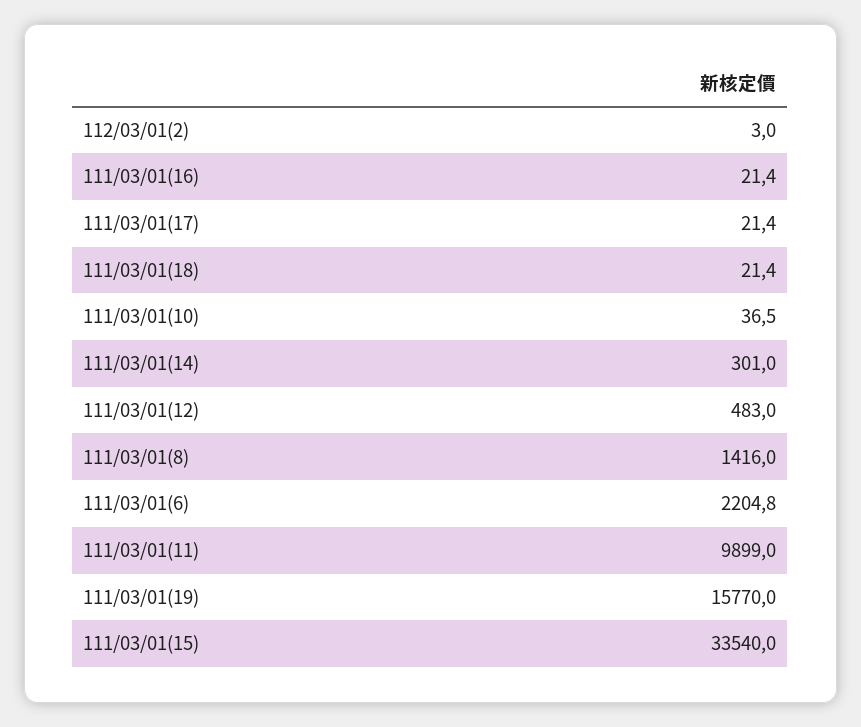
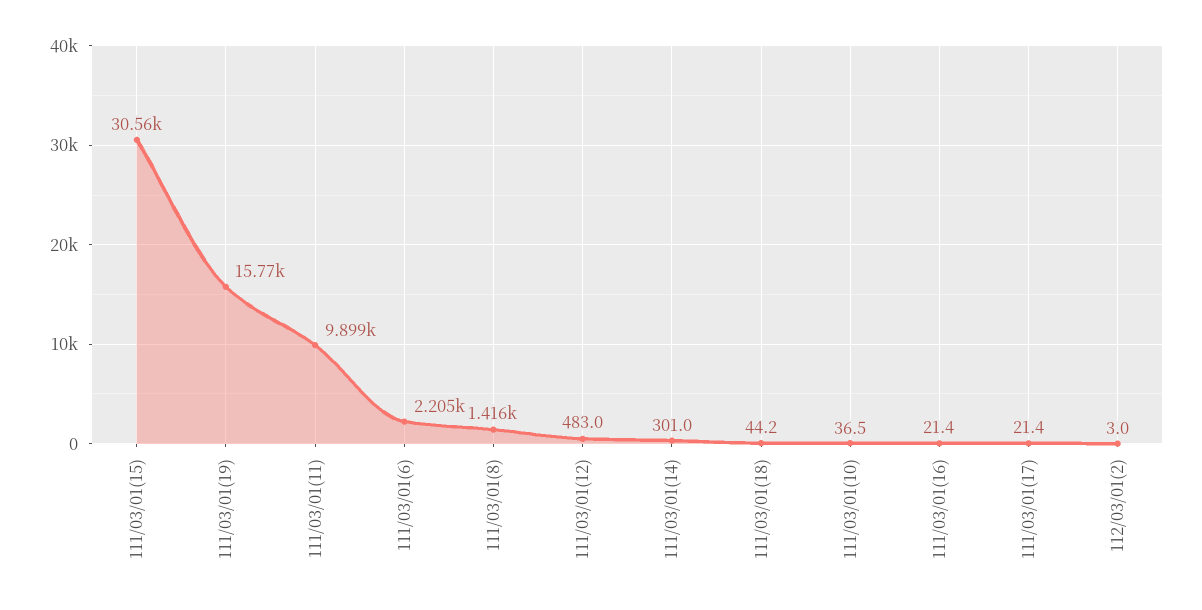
111/03/01(18): 21.4 -> 44.2
111/03/01(15): 33540 -> 30560

